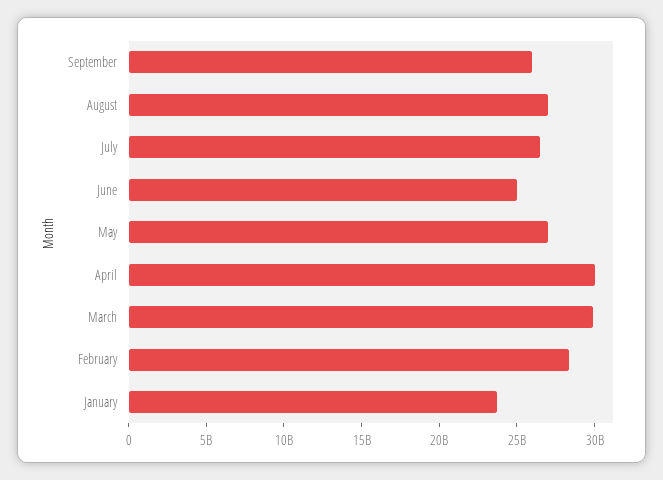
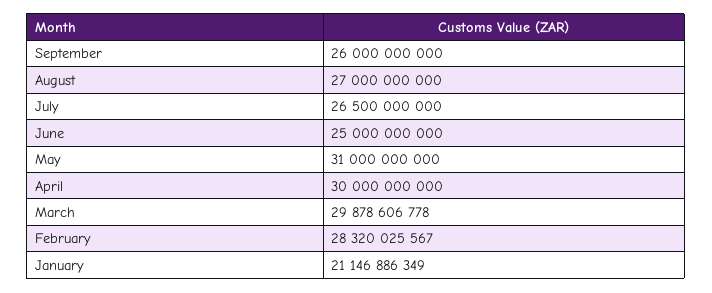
May: 27000000000 -> 31000000000
January: 24000000000 -> 21146886349

